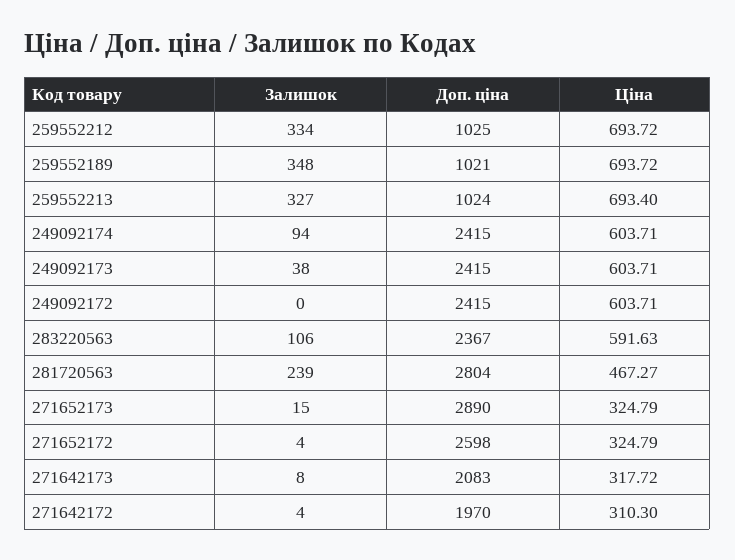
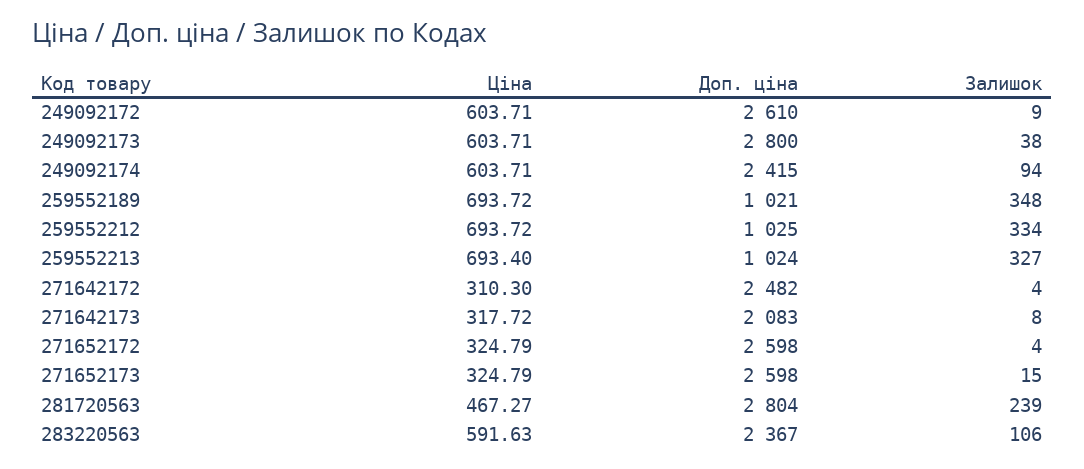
Доп. ціна, 249092173: 2415 -> 2800
Залишок, 249092172: 0 -> 9
Доп. ціна, 249092172: 2415 -> 2610
Доп. ціна, 271652173: 2890 -> 2598
Доп. ціна, 271642172: 1970 -> 2482

